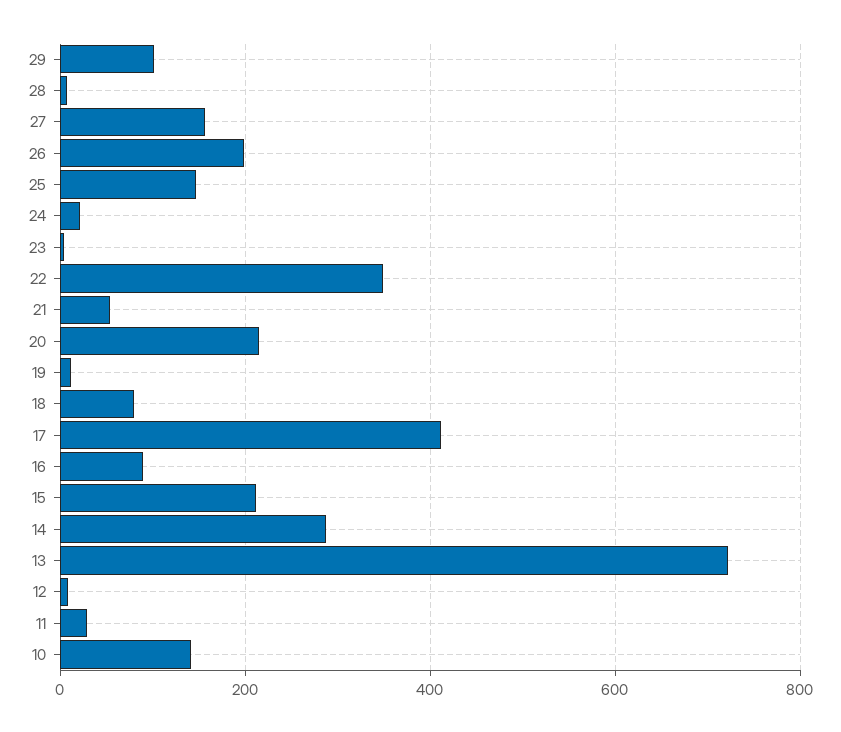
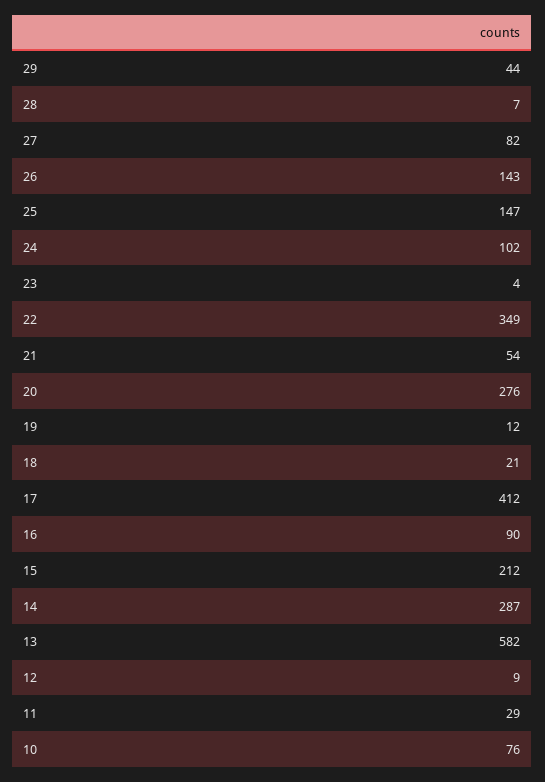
29: 100 -> 44
27: 160 -> 82
26: 200 -> 143
24: 20 -> 102
20: 220 -> 276
18: 80 -> 21
13: 720 -> 582
10: 140 -> 76

